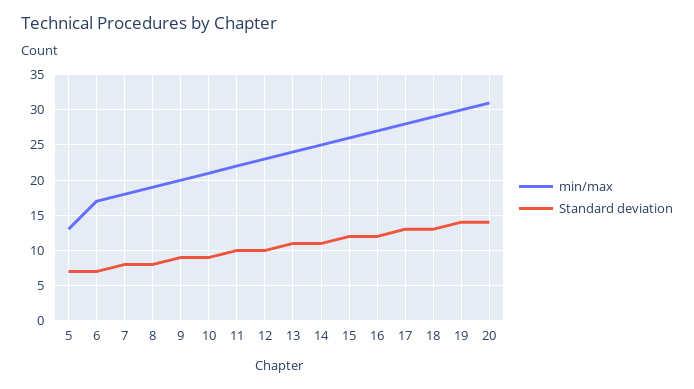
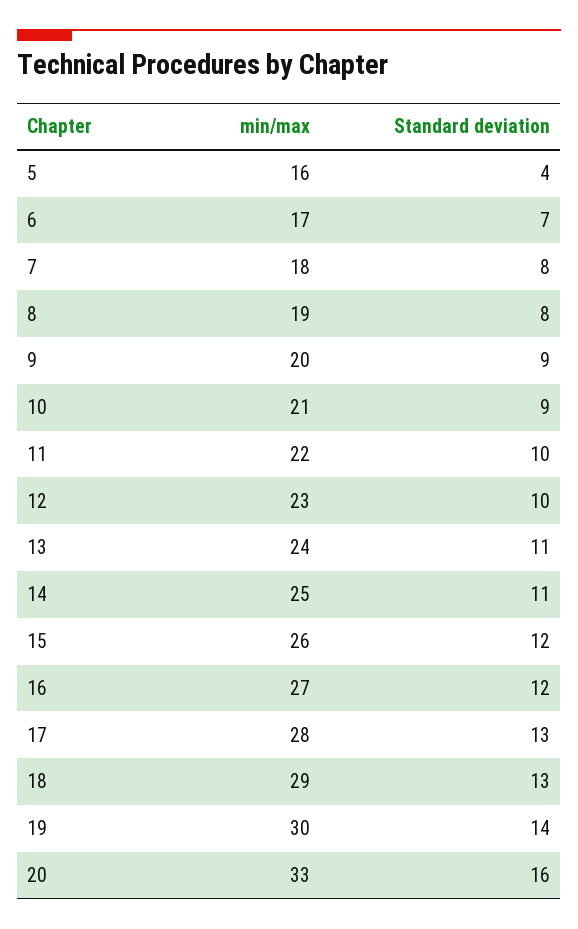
min/max, 5: 13 -> 16
Standard deviation, 5: 7 -> 4
min/max, 20: 31 -> 33
Standard deviation, 20: 14 -> 16

